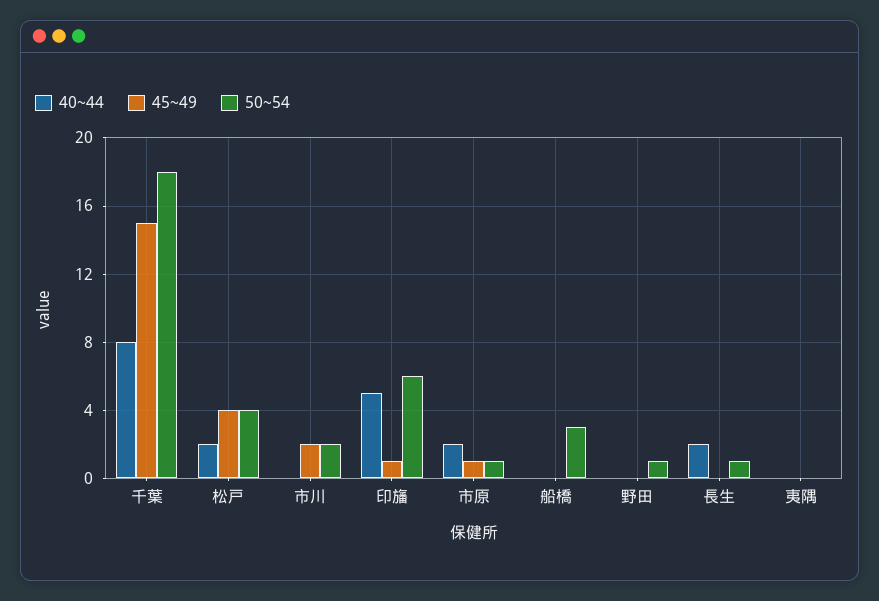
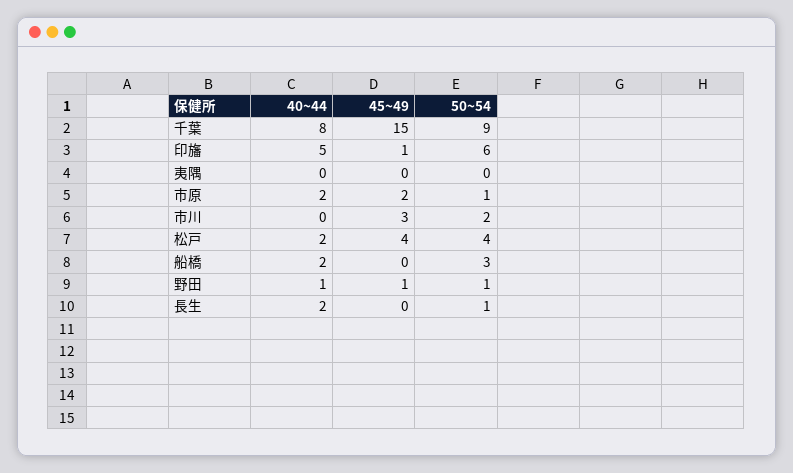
50~54, 千葉: 18 -> 9
45~49, 市川: 2 -> 3
45~49, 市原: 1 -> 2
40~44, 船橋: 0 -> 2
40~44, 野田: 0 -> 1
45~49, 野田: 0 -> 1

